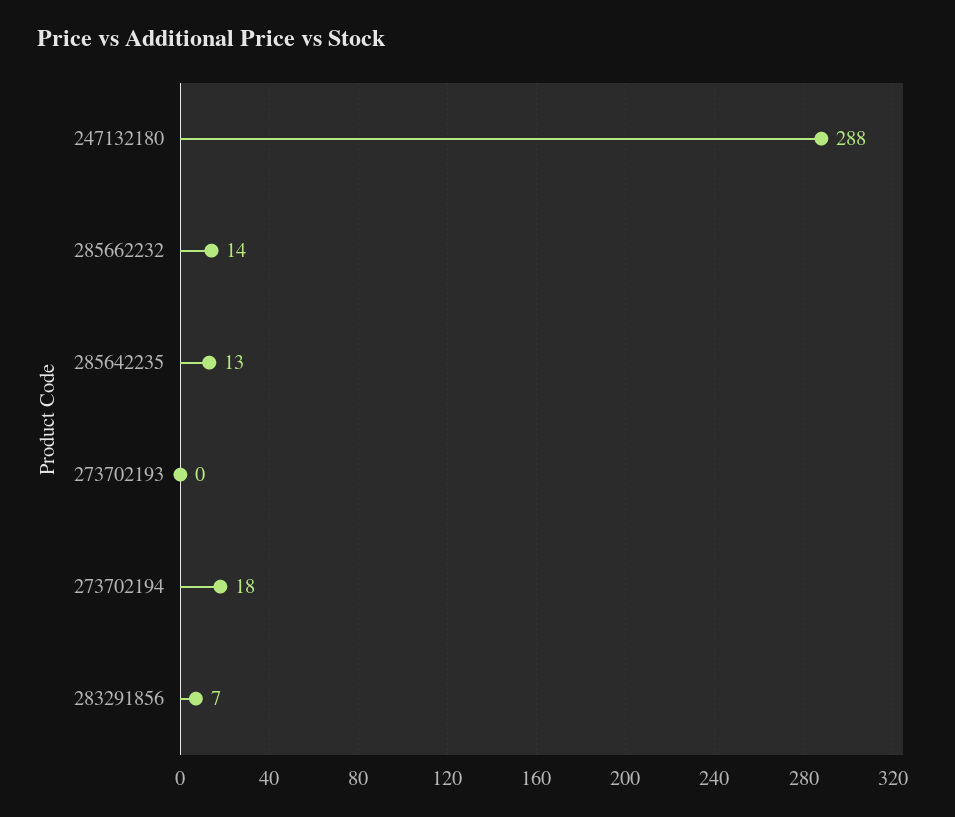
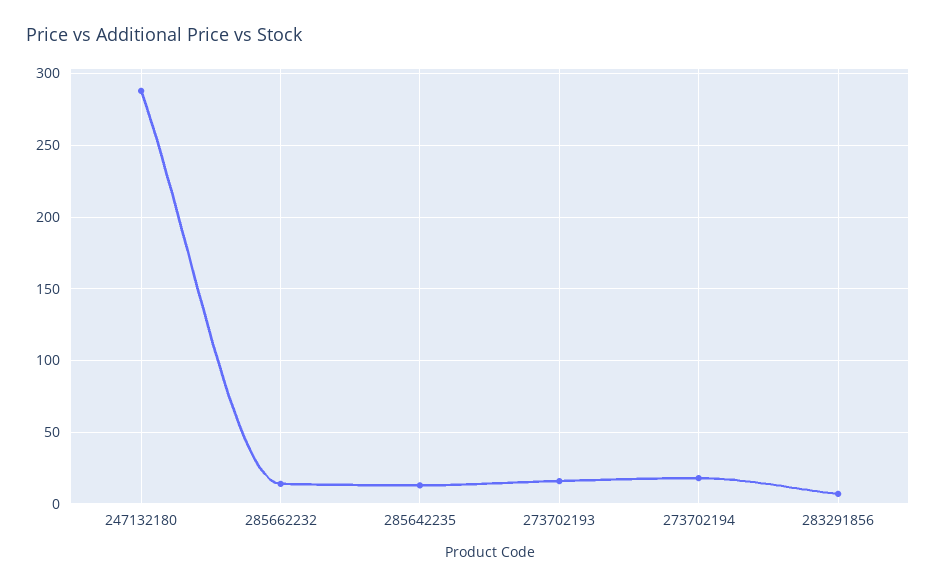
273702193: 0 -> 15

